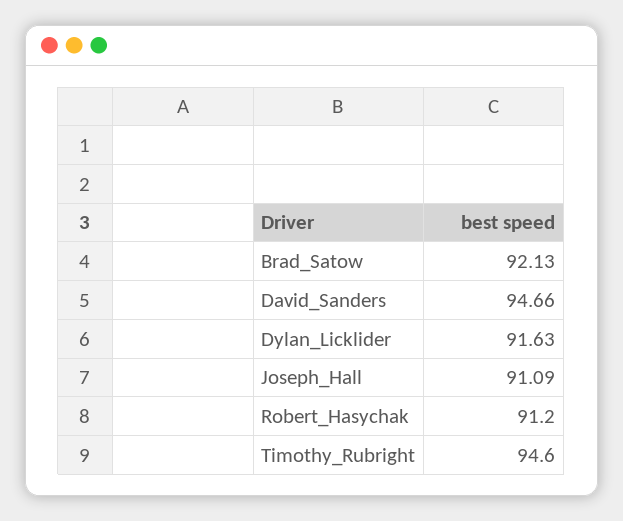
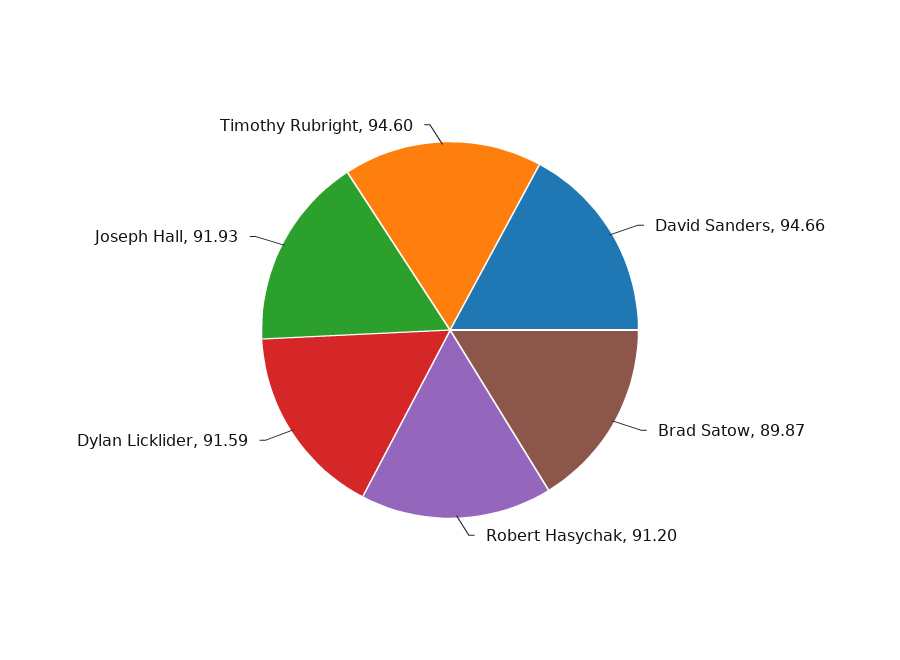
Brad_Satow: 92.13 -> 89.87
Dylan_Licklider: 91.63 -> 91.59
Joseph_Hall: 91.09 -> 91.93

